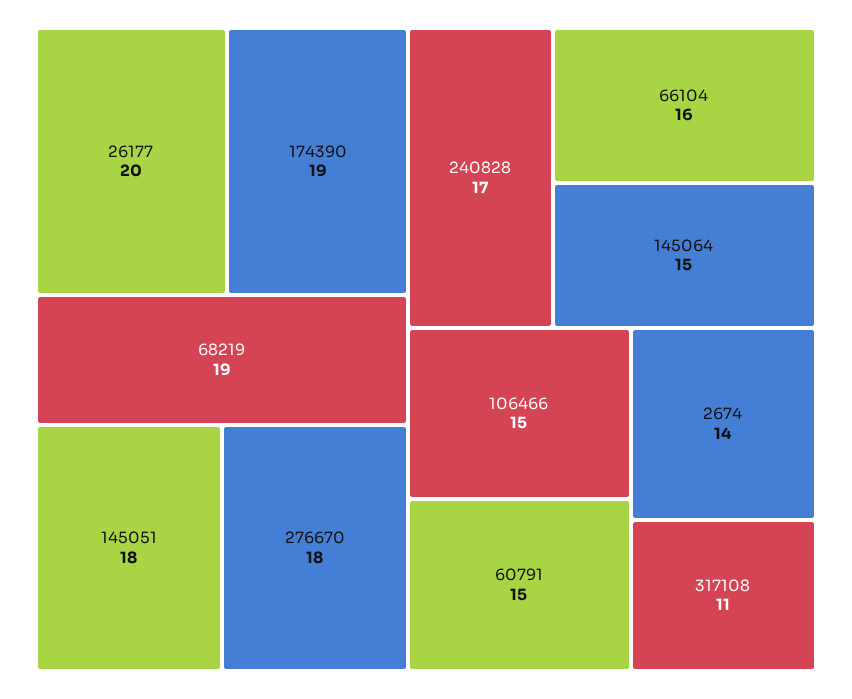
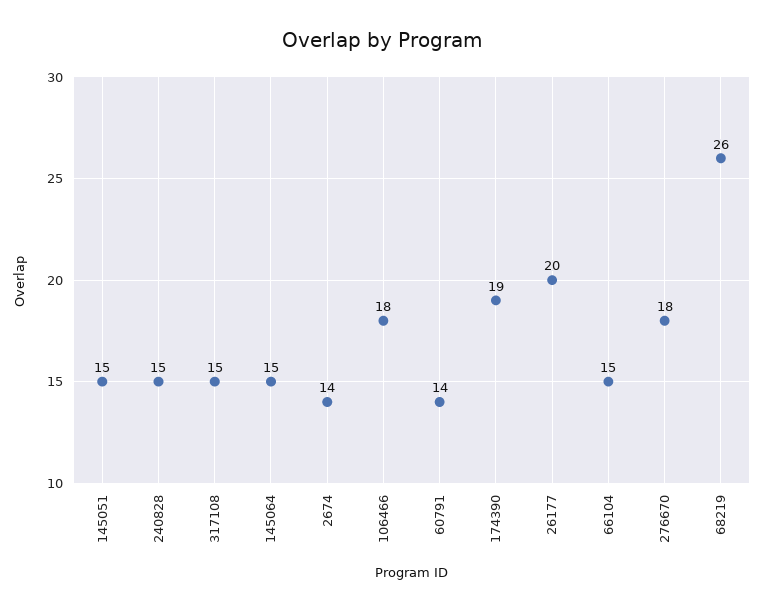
68219: 19 -> 26
145051: 18 -> 15
240828: 17 -> 15
66104: 16 -> 15
106466: 15 -> 18
60791: 15 -> 14
317108: 11 -> 15

